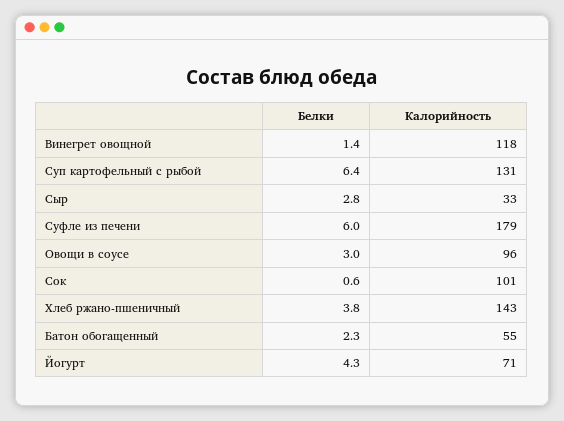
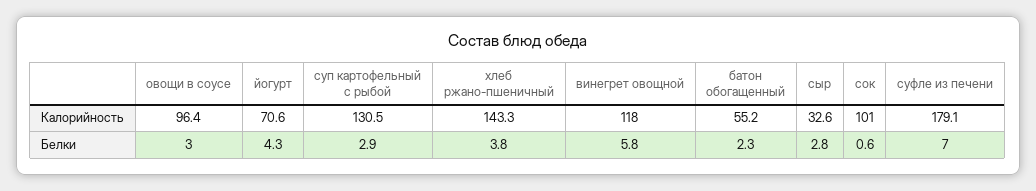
Белки, Винегрет овощной: 1.4 -> 5.8
Белки, Суп картофельный с рыбой: 6.4 -> 2.9
Белки, Суфле из печени: 6 -> 7

